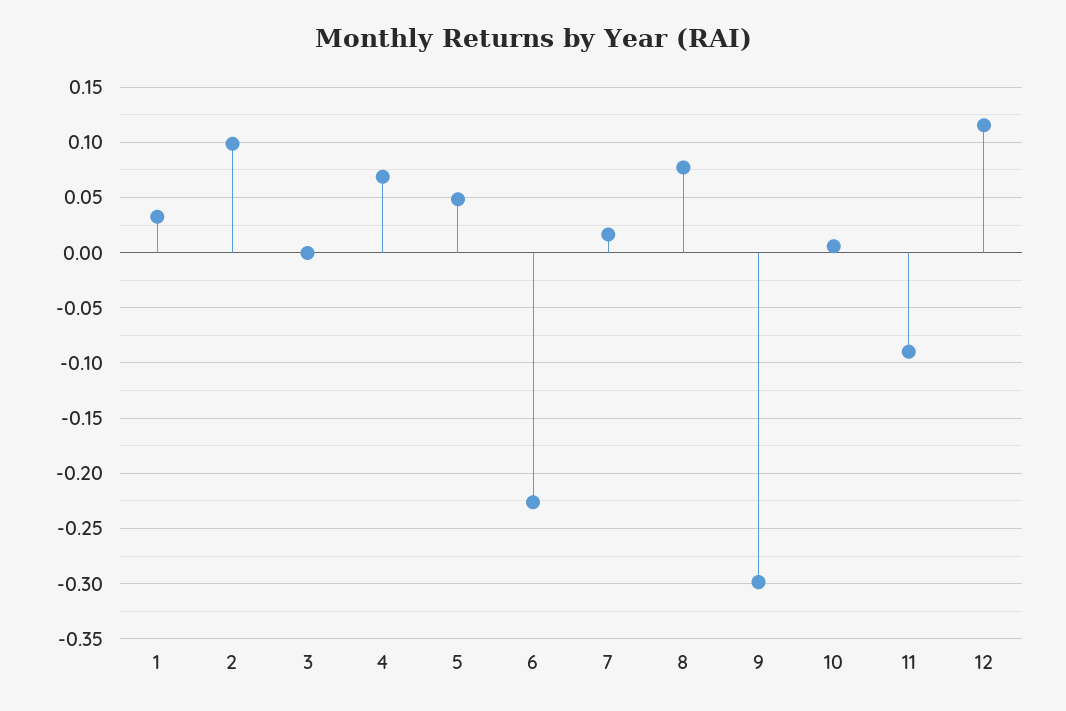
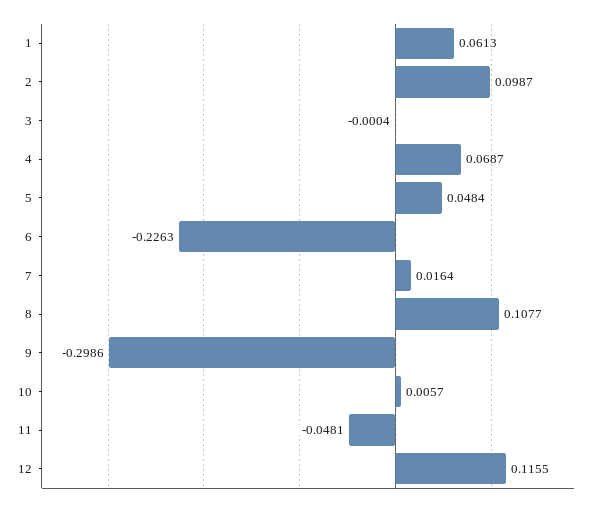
1: 0.03 -> 0.0613
8: 0.08 -> 0.1077
11: -0.09 -> -0.0481

